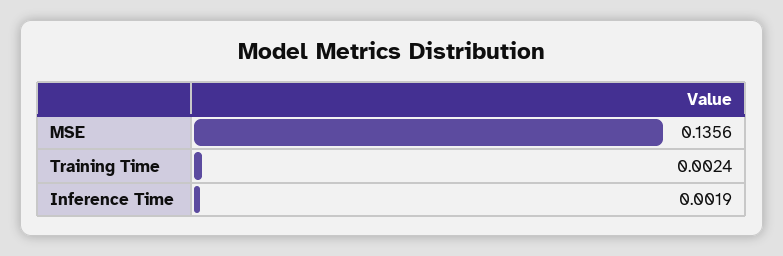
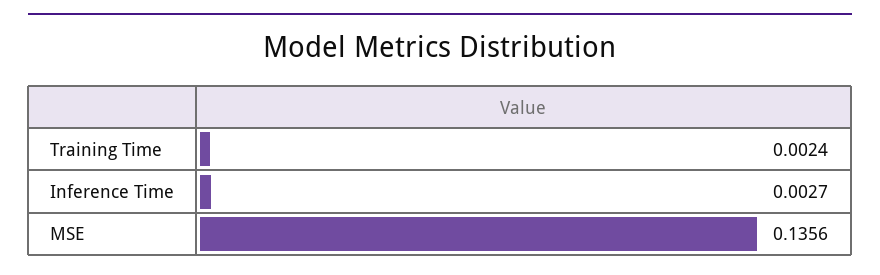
Inference Time: 0.0019 -> 0.0027

